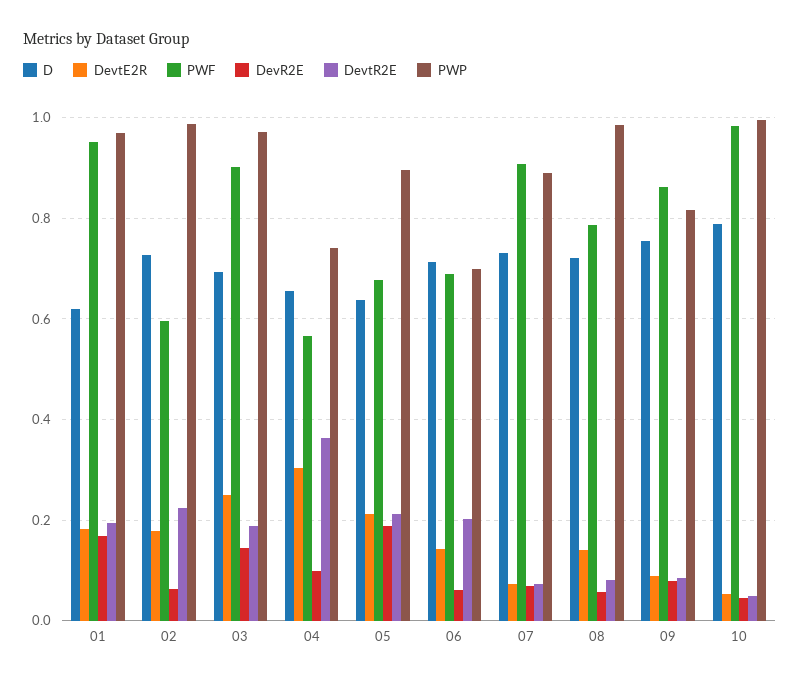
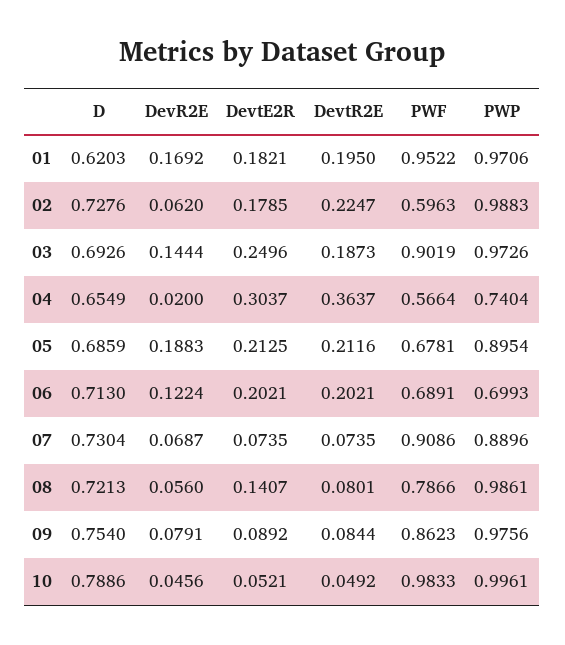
DevR2E, 04: 0.1 -> 0.02
D, 05: 0.64 -> 0.6859
DevtE2R, 06: 0.14 -> 0.2021
DevR2E, 06: 0.06 -> 0.1224
PWP, 09: 0.82 -> 0.9756

